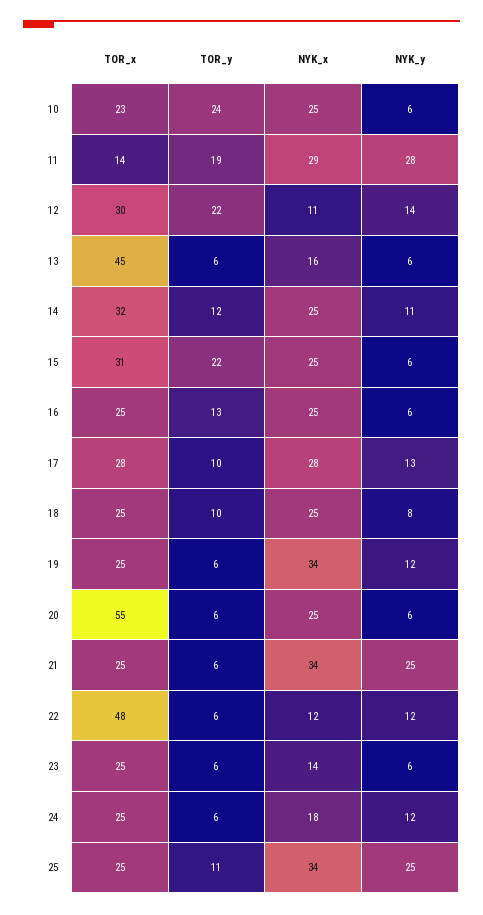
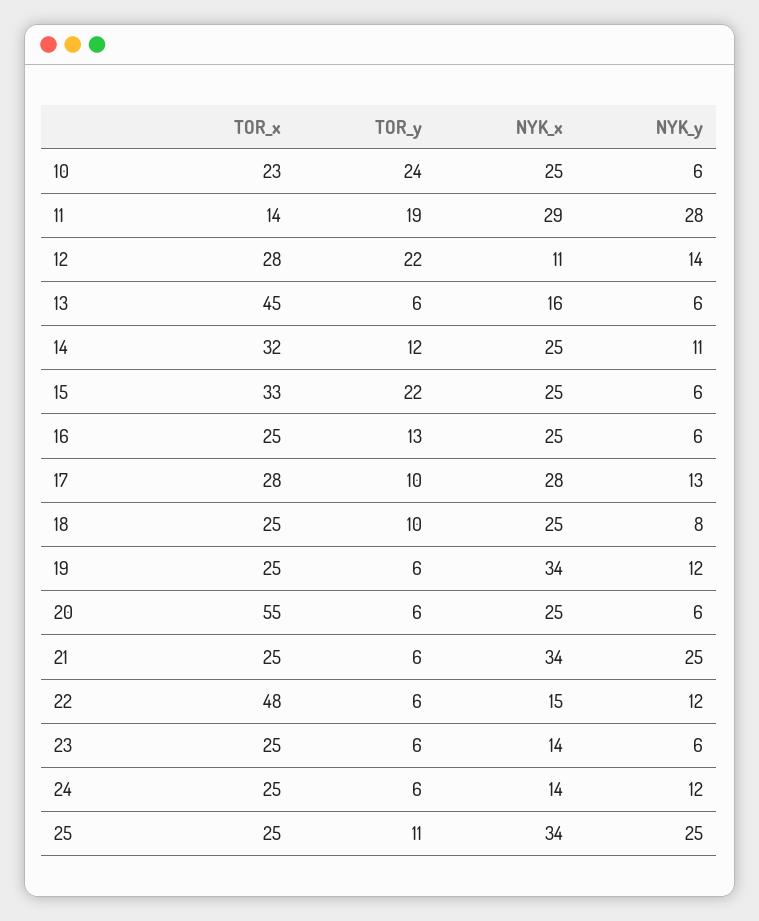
TOR_x, 12: 30 -> 28
TOR_x, 15: 31 -> 33
NYK_x, 22: 12 -> 15
NYK_x, 24: 18 -> 14

